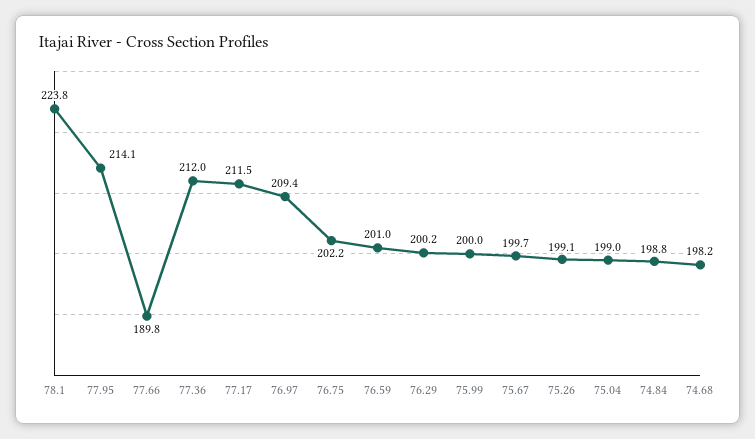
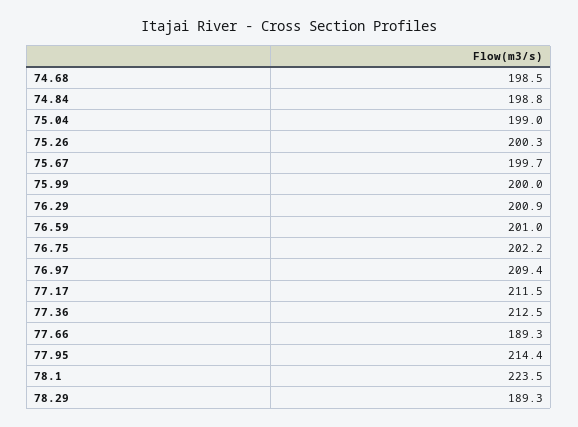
78.1: 223.8 -> 223.5
77.95: 214.1 -> 214.4
77.66: 189.8 -> 189.3
77.36: 212 -> 212.5
76.29: 200.2 -> 200.9
75.26: 199.1 -> 200.3
74.68: 198.2 -> 198.5
78.29: none -> 189.3

